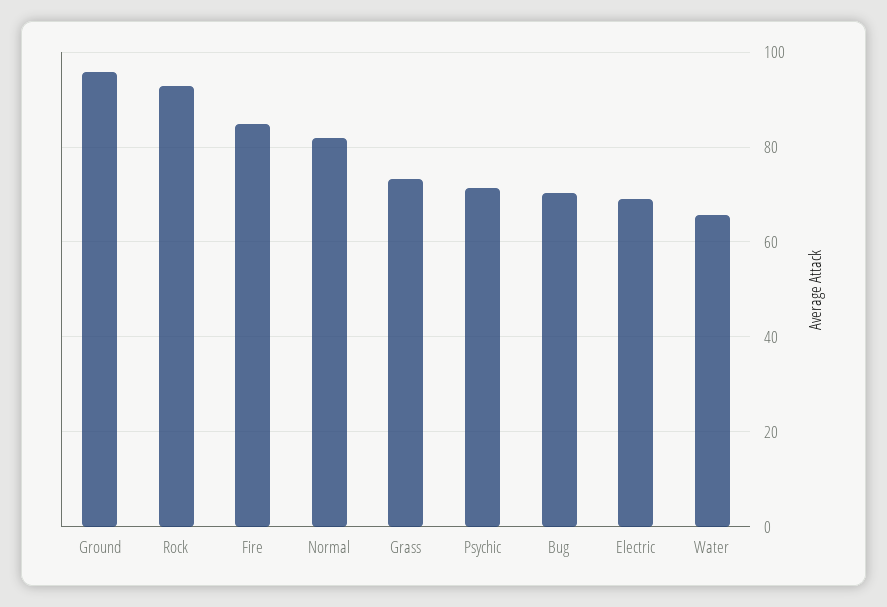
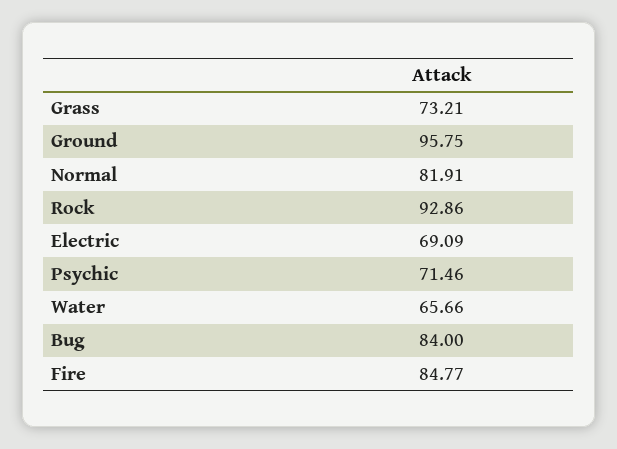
Bug: 70 -> 84

